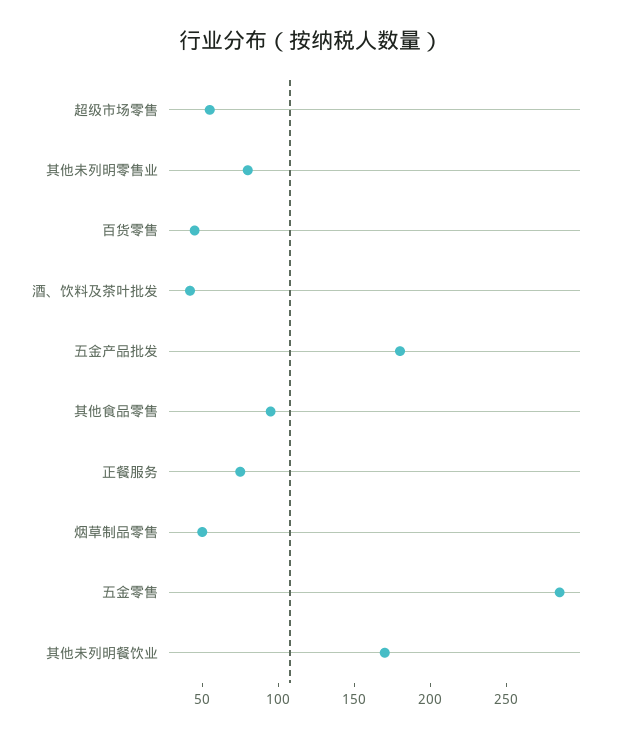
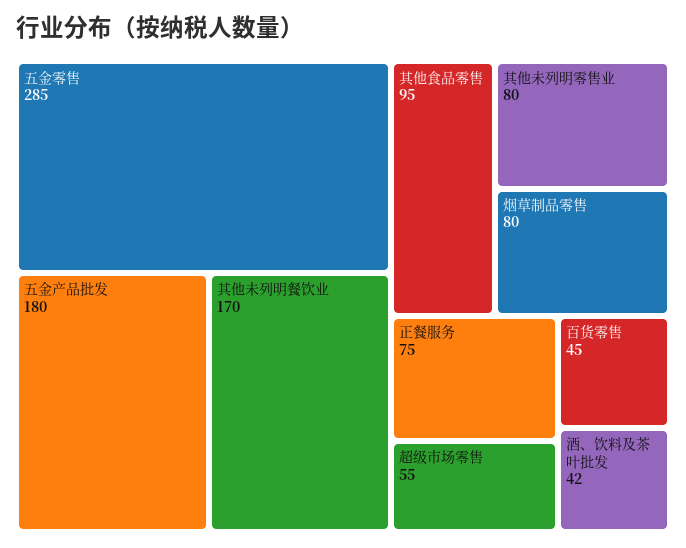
烟草制品零售: 50 -> 80

